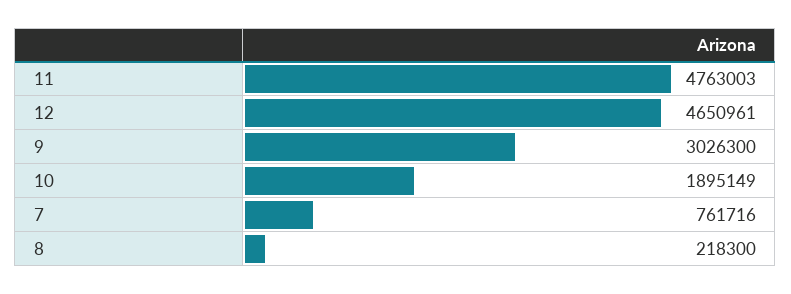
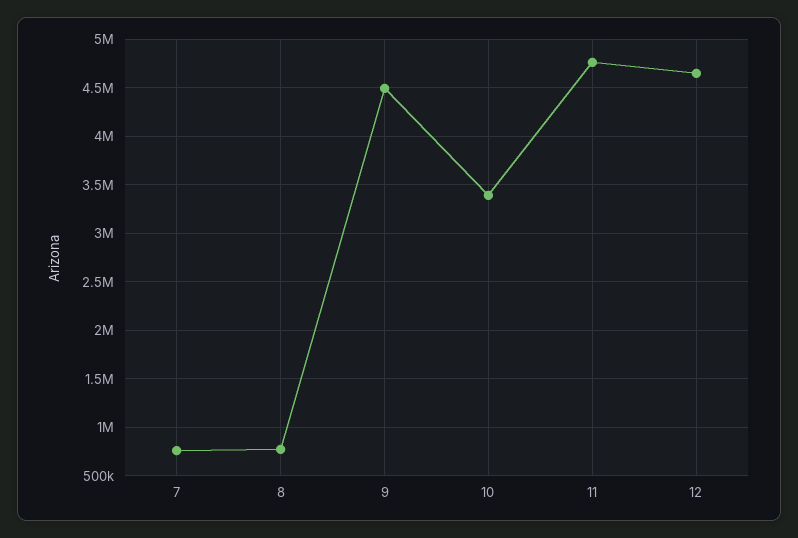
9: 3026300 -> 4500000
10: 1895149 -> 3400000
8: 218300 -> 800000

